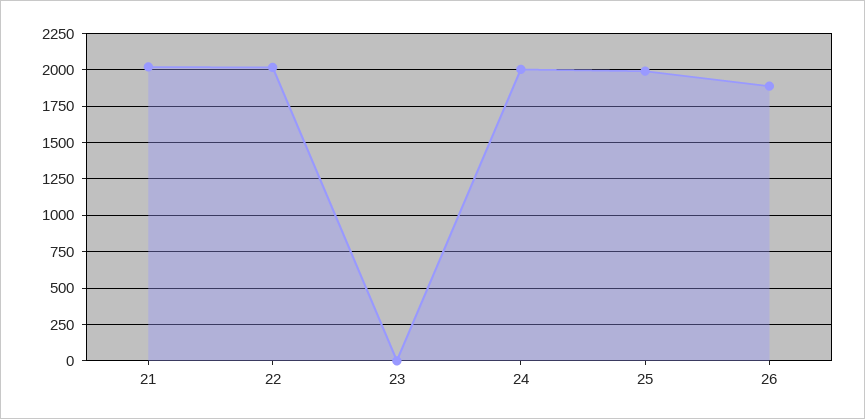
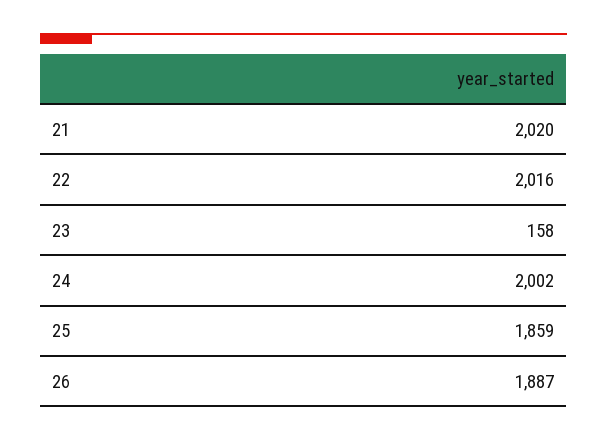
23: 0 -> 158
25: 2000 -> 1859

